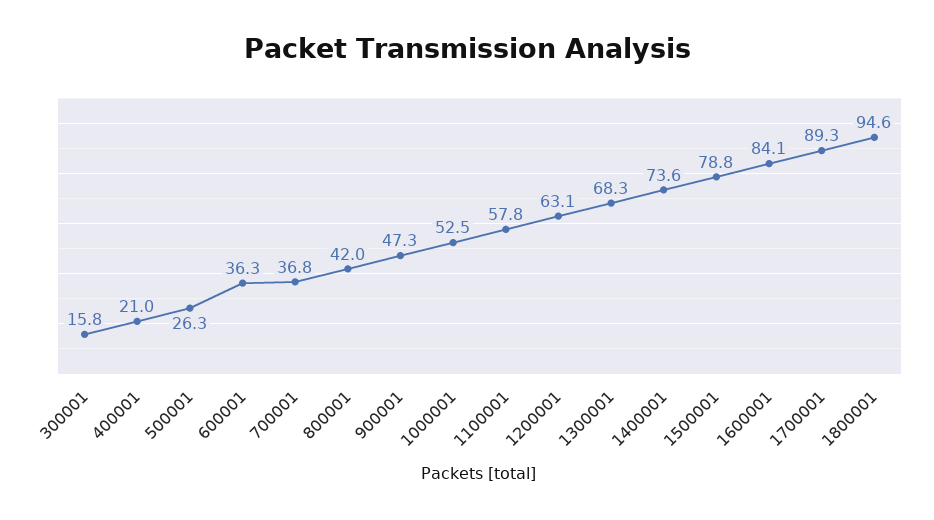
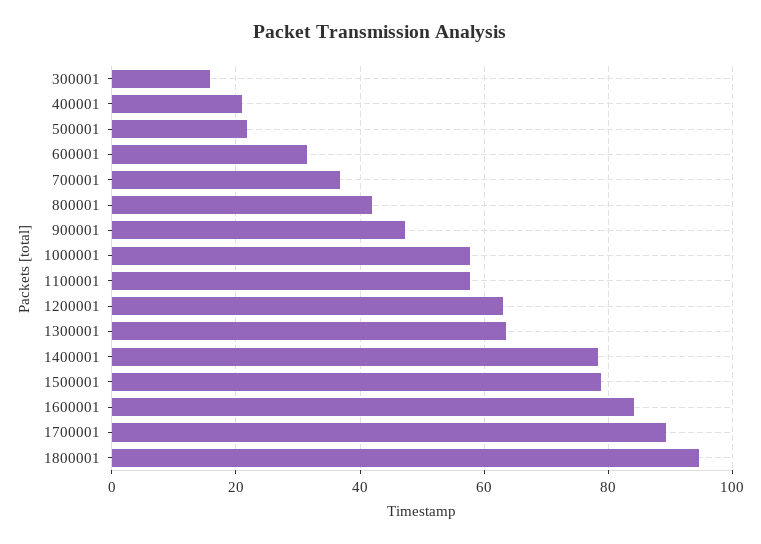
500001: 26.3 -> 22
600001: 36.3 -> 32
1000001: 52.5 -> 58
1300001: 68.3 -> 64
1400001: 73.6 -> 78

